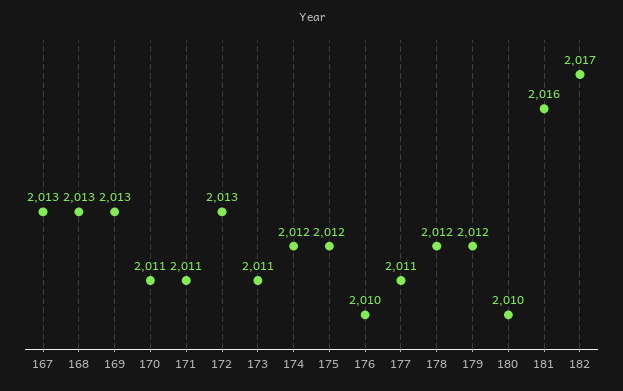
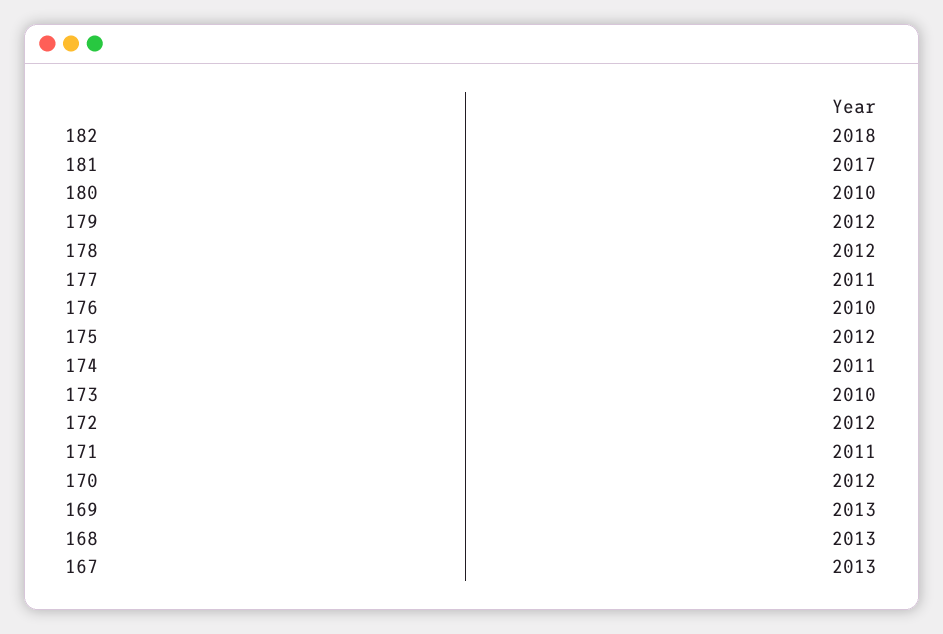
170: 2011 -> 2012
172: 2013 -> 2012
173: 2011 -> 2010
174: 2012 -> 2011
181: 2016 -> 2017
182: 2017 -> 2018

